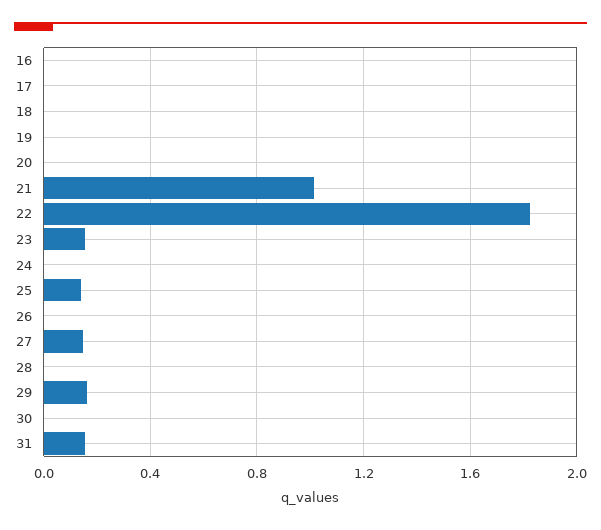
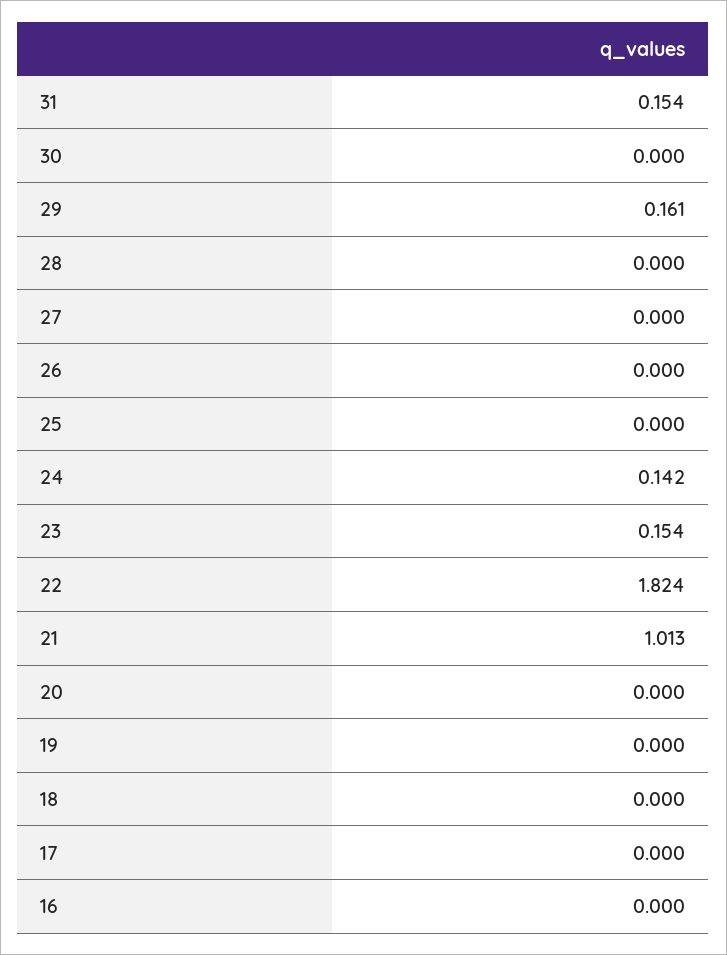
24: 0 -> 0.142
25: 0.15 -> 0
27: 0.15 -> 0

